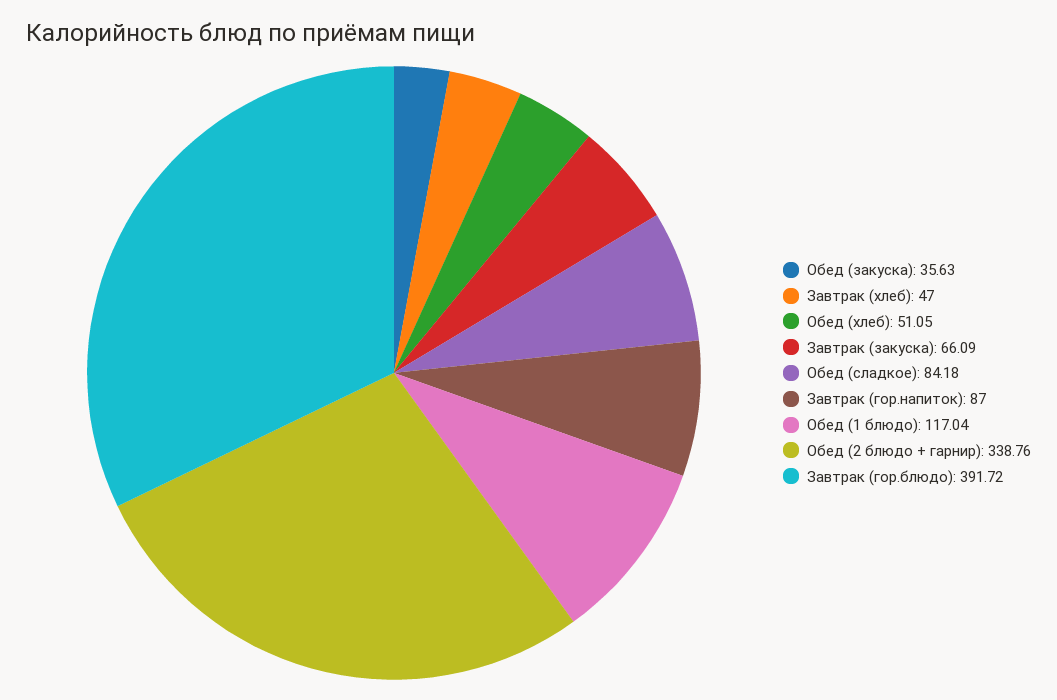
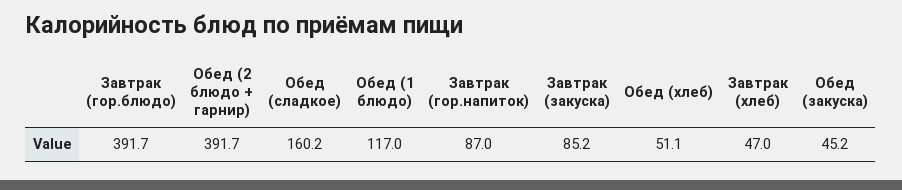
Обед (закуска): 35.63 -> 45.2
Завтрак (закуска): 66.09 -> 85.2
Обед (сладкое): 84.18 -> 160.2
Обед (2 блюдо + гарнир): 338.76 -> 391.7

